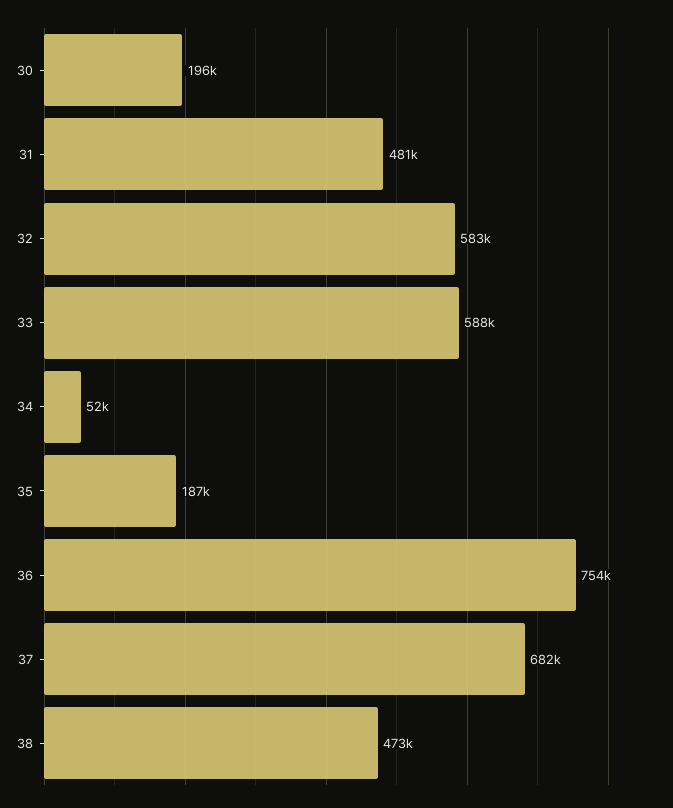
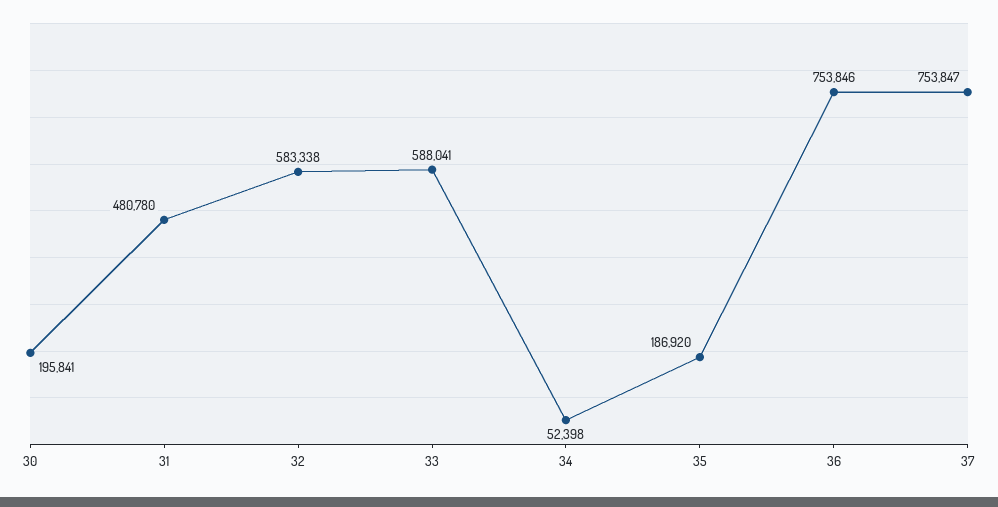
37: 682000 -> 753847
38: 473000 -> none

